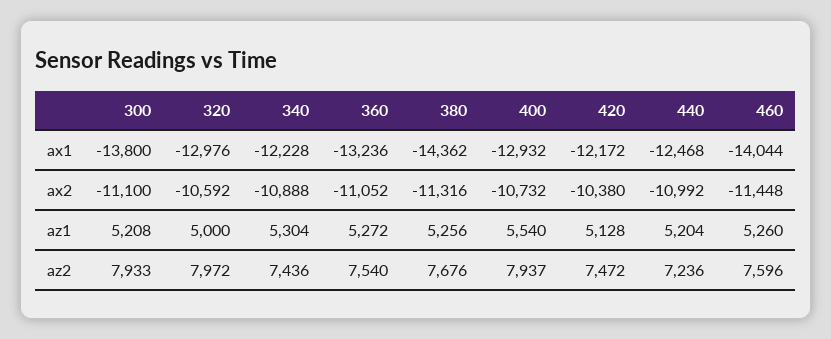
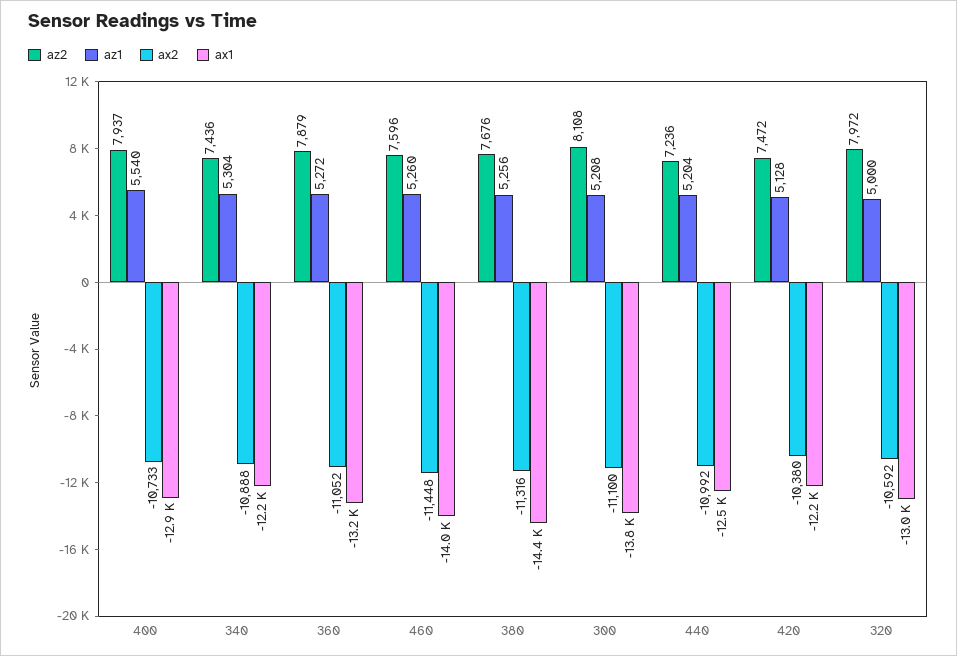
ax2, 400: -10732 -> -10733
az2, 300: 7933 -> 8108
az2, 360: 7540 -> 7879

